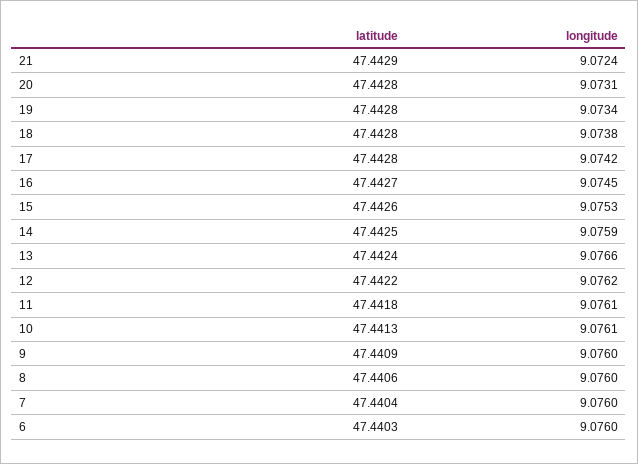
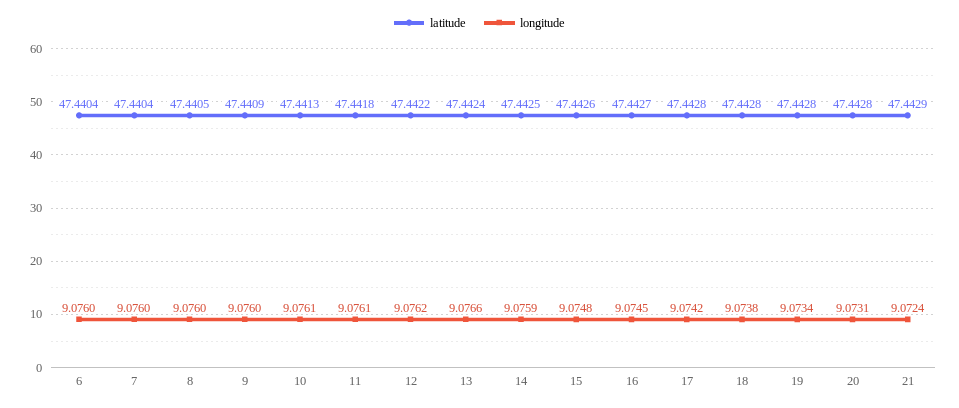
longitude, 15: 9.0753 -> 9.0748
latitude, 8: 47.4406 -> 47.4405
latitude, 6: 47.4403 -> 47.4404

